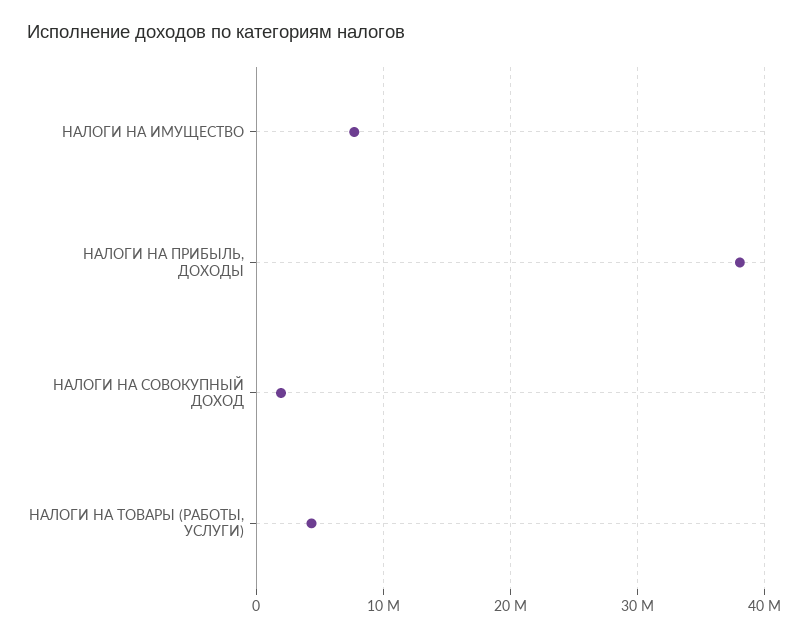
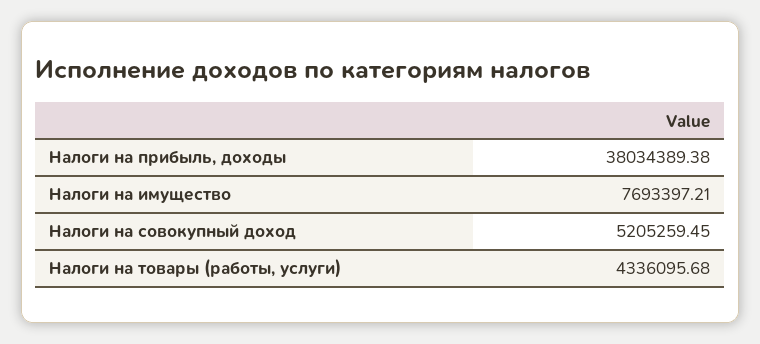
НАЛОГИ НА СОВОКУПНЫЙ ДОХОД: 2000000 -> 5205259.45

